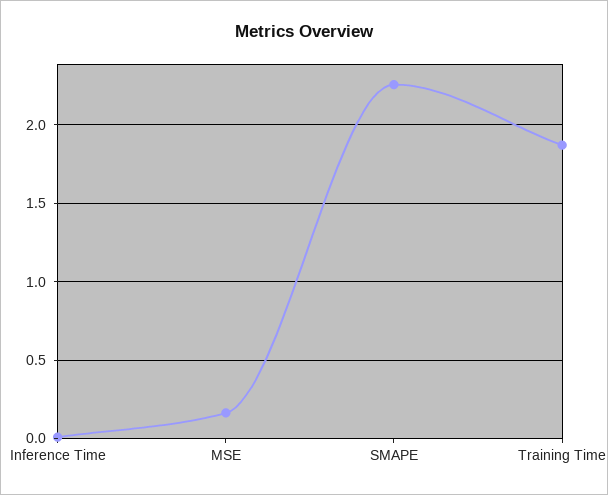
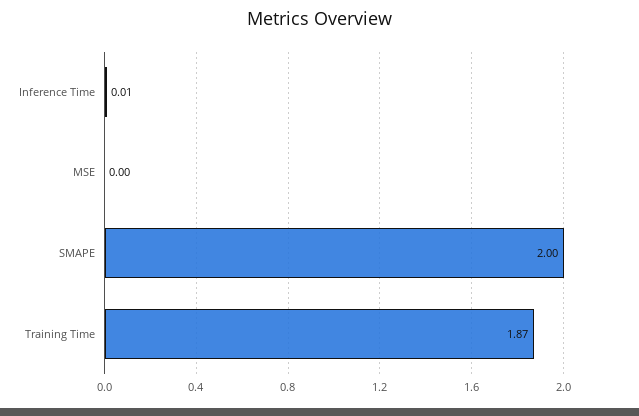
MSE: 0.15 -> 0
SMAPE: 2.25 -> 2

